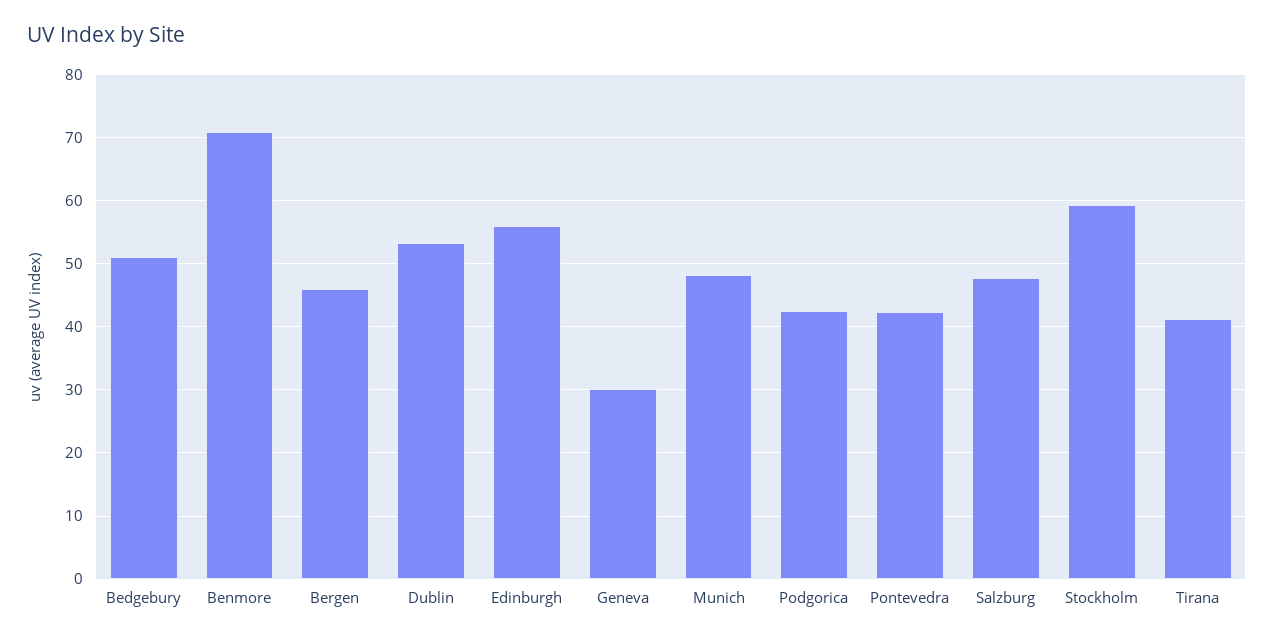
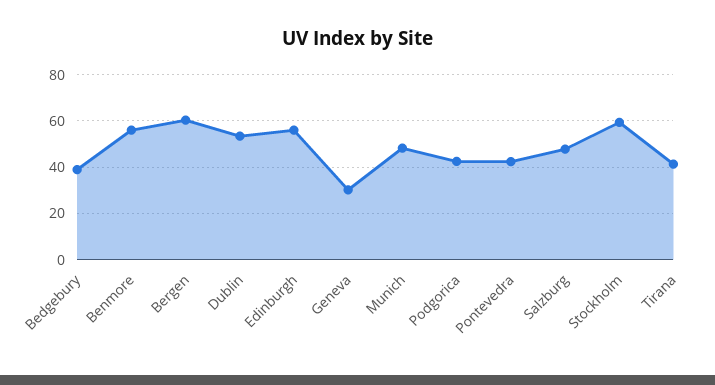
Bedgebury: 51 -> 40
Benmore: 71 -> 55
Bergen: 46 -> 60

